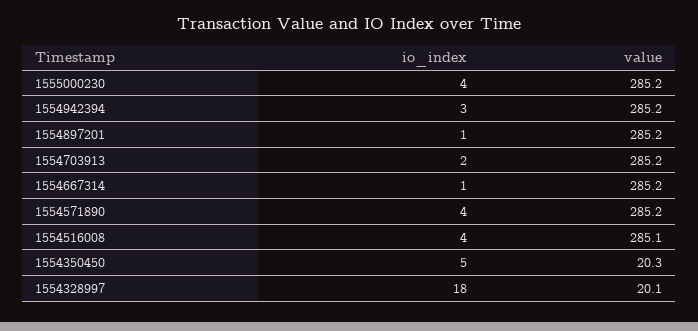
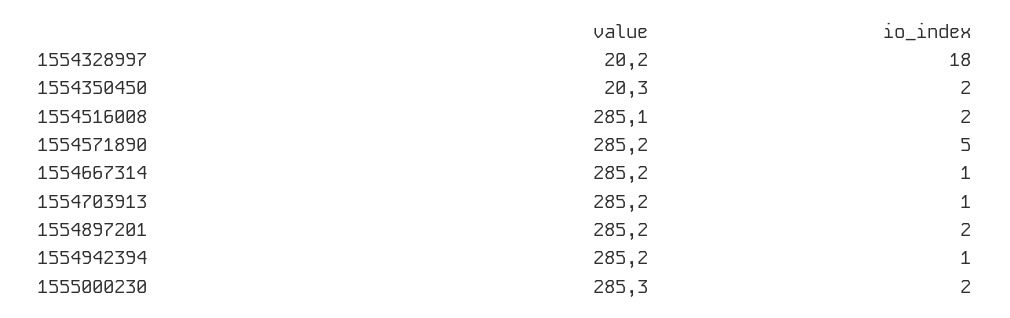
io_index, 1555000230: 4 -> 2
value, 1555000230: 285.2 -> 285.3
io_index, 1554942394: 3 -> 1
io_index, 1554897201: 1 -> 2
io_index, 1554703913: 2 -> 1
io_index, 1554571890: 4 -> 5
io_index, 1554516008: 4 -> 2
io_index, 1554350450: 5 -> 2
value, 1554328997: 20.1 -> 20.2

